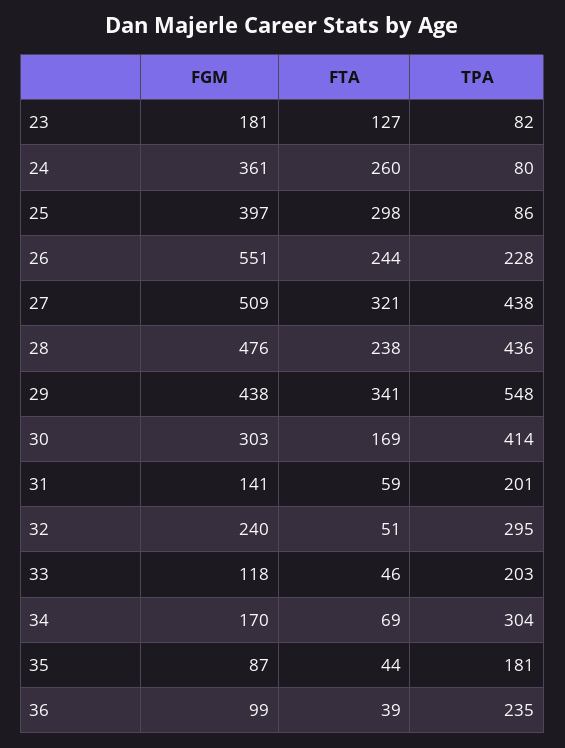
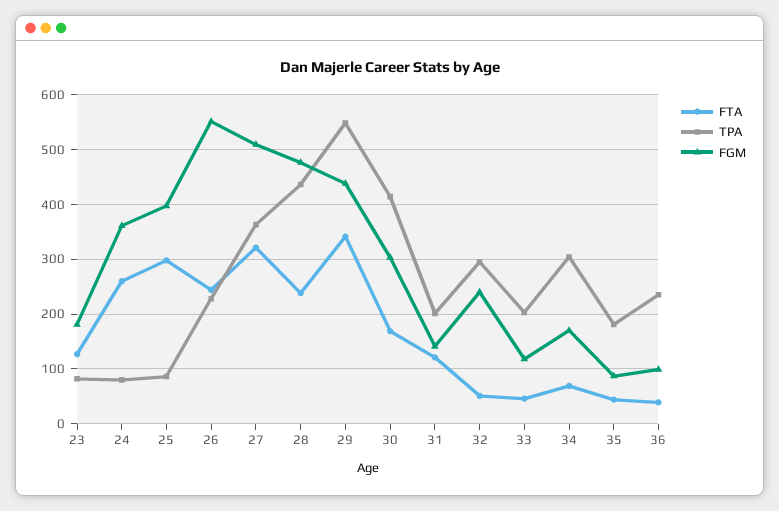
TPA, 27: 438 -> 360
FTA, 31: 59 -> 120

